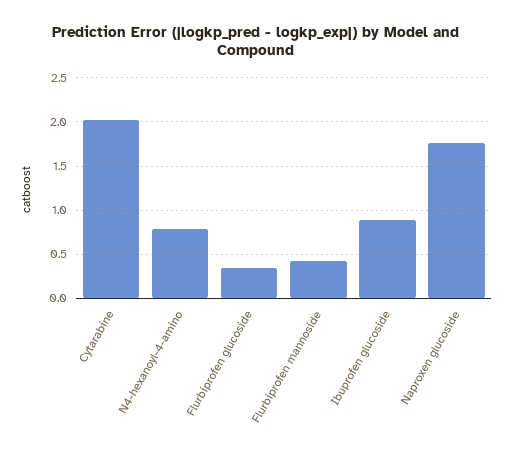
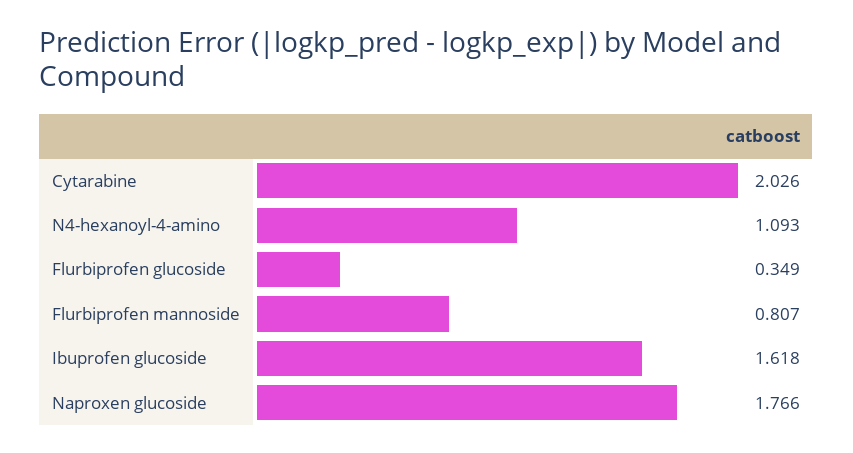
N4-hexanoyl-4-amino: 0.8 -> 1.093
Flurbiprofen mannoside: 0.4 -> 0.807
Ibuprofen glucoside: 0.9 -> 1.618

